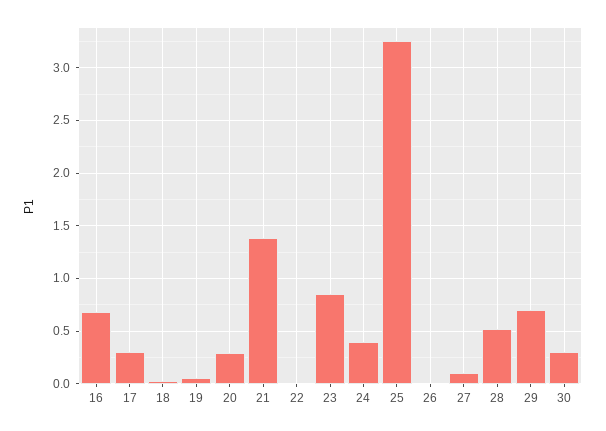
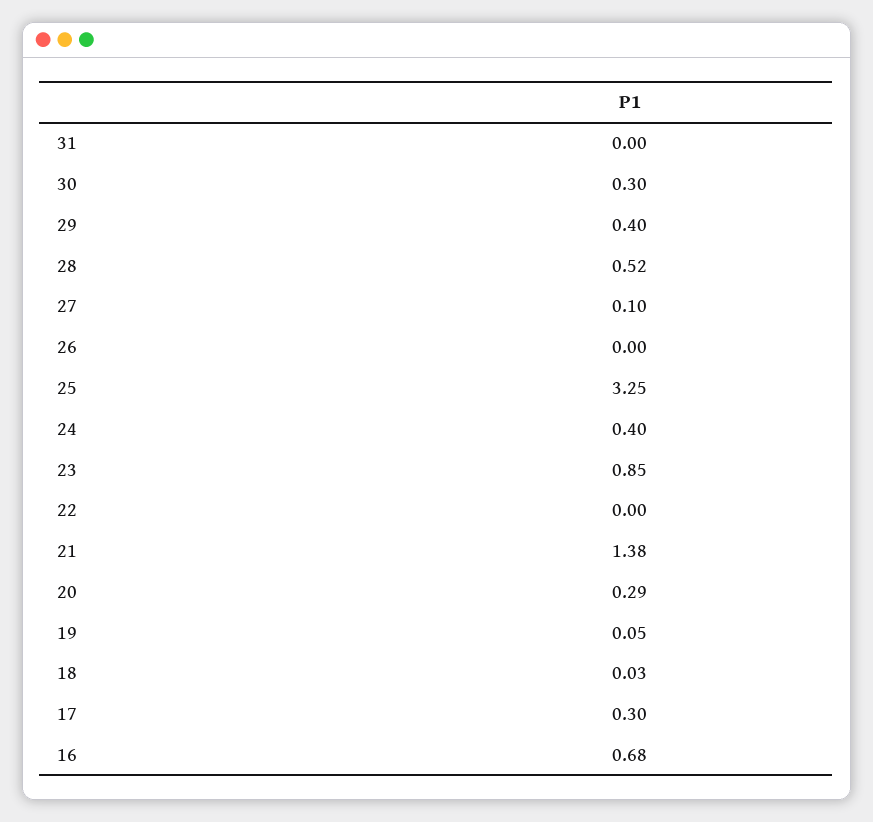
29: 0.7 -> 0.4
31: none -> 0

